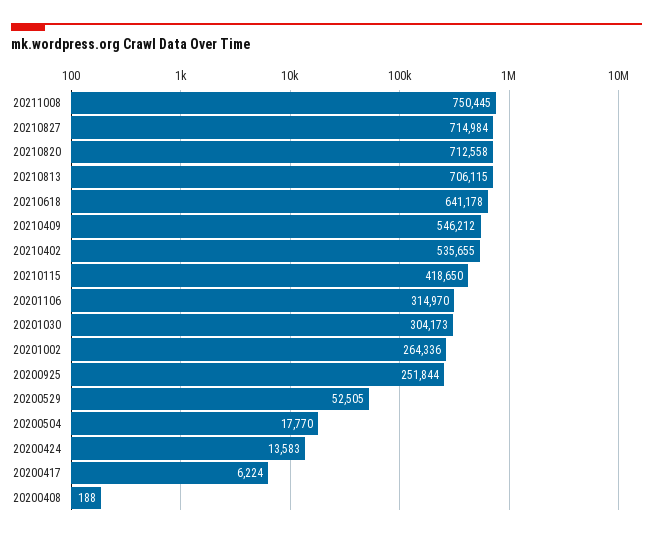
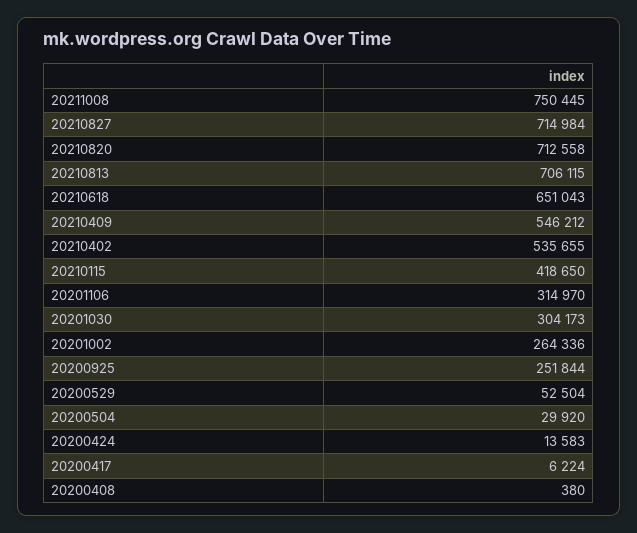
20210618: 641178 -> 651043
20200529: 52505 -> 52504
20200504: 17770 -> 29920
20200408: 188 -> 380

